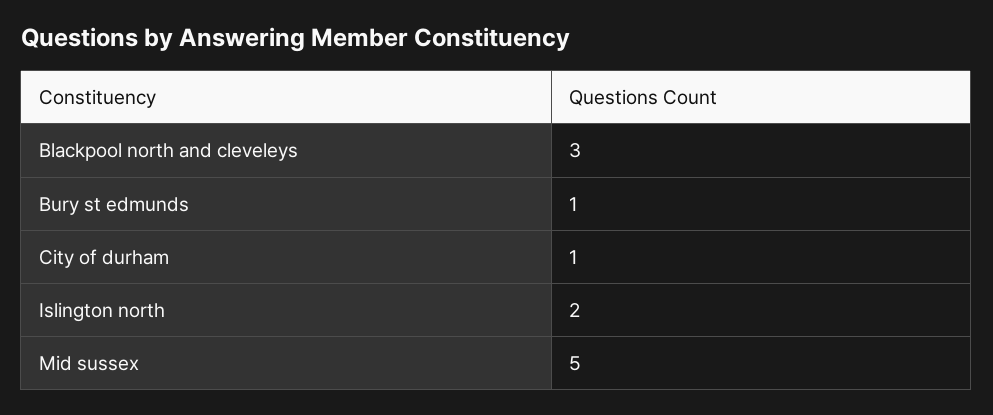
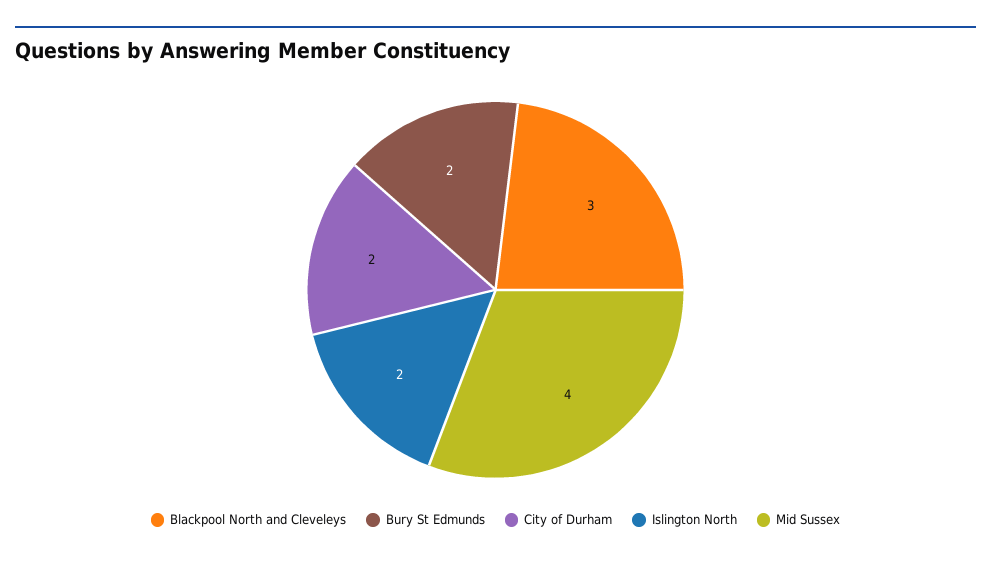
Bury st edmunds: 1 -> 2
City of durham: 1 -> 2
Mid sussex: 5 -> 4

